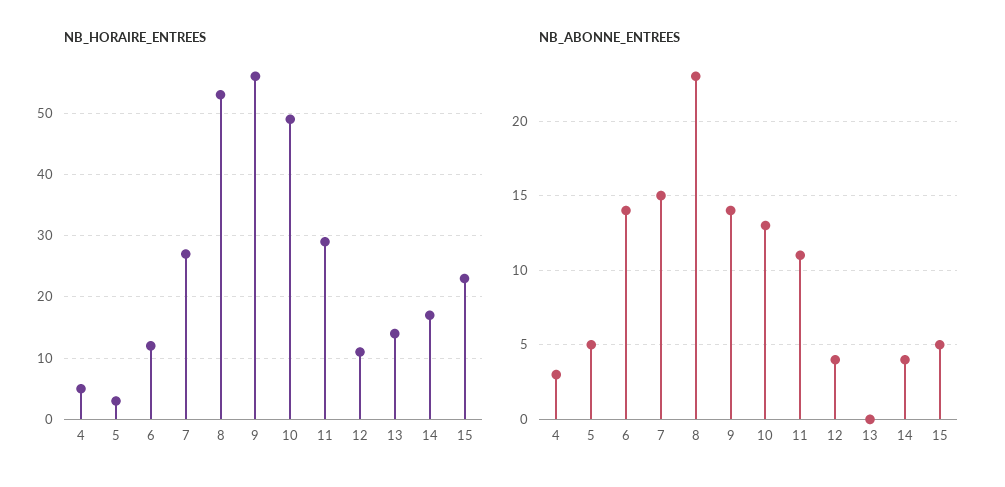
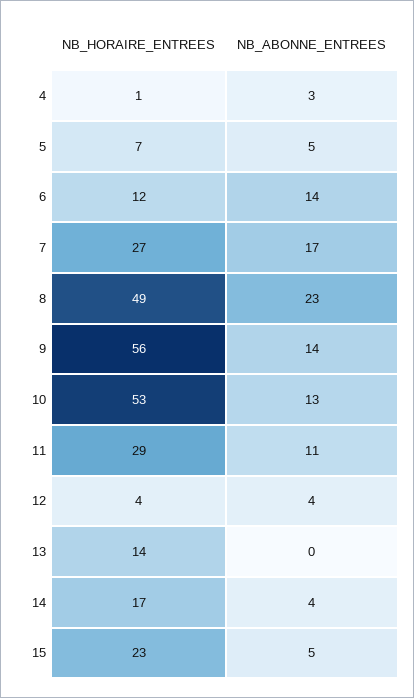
NB_HORAIRE_ENTREES, 4: 5 -> 1
NB_HORAIRE_ENTREES, 5: 3 -> 7
NB_HORAIRE_ENTREES, 8: 53 -> 49
NB_HORAIRE_ENTREES, 10: 49 -> 53
NB_HORAIRE_ENTREES, 12: 11 -> 4
NB_ABONNE_ENTREES, 7: 15 -> 17

